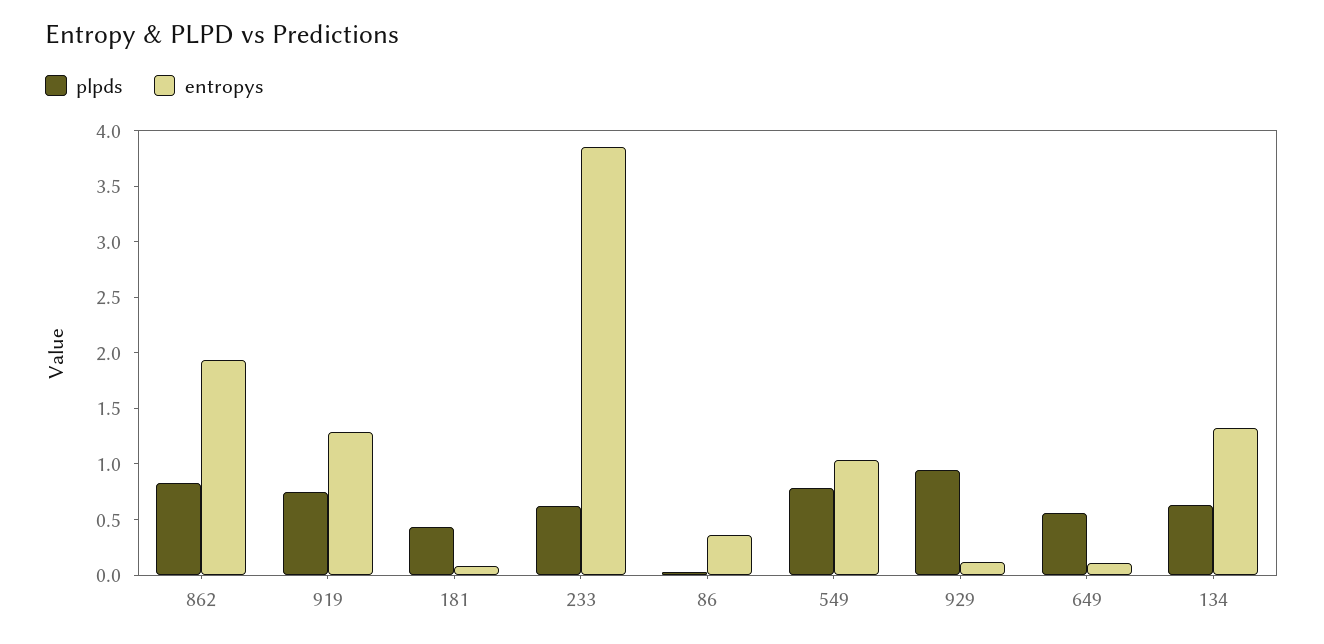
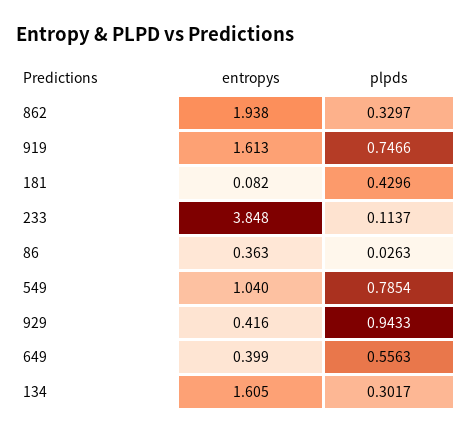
plpds, 862: 0.8 -> 0.3297
entropys, 919: 1.3 -> 1.613
plpds, 233: 0.6 -> 0.1137
entropys, 929: 0.1 -> 0.416
entropys, 649: 0.1 -> 0.399
plpds, 134: 0.6 -> 0.3017
entropys, 134: 1.3 -> 1.605

